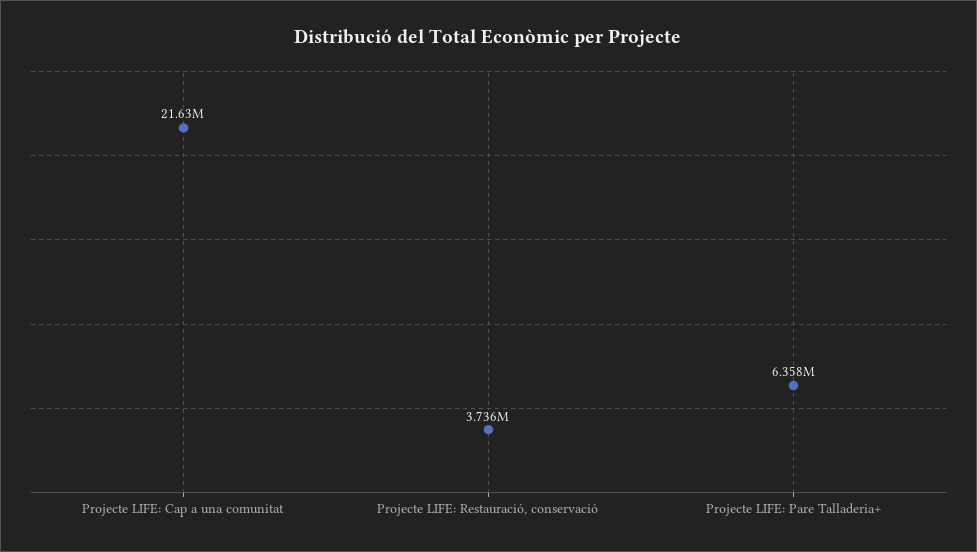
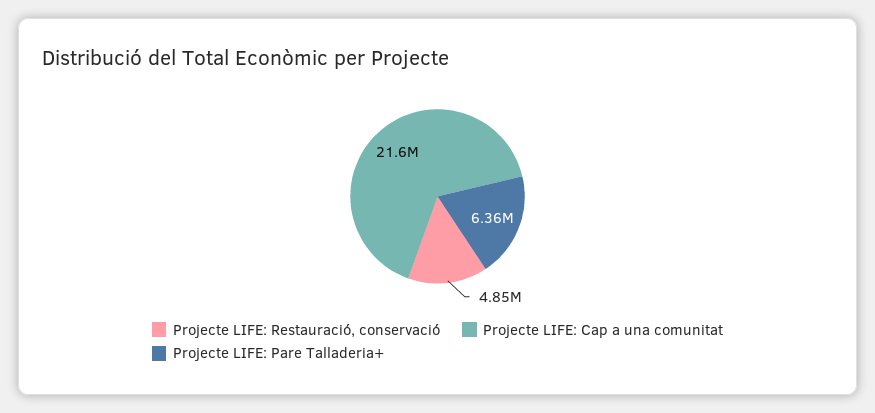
Projecte LIFE: Restauració, conservació: 3736000 -> 4850000

